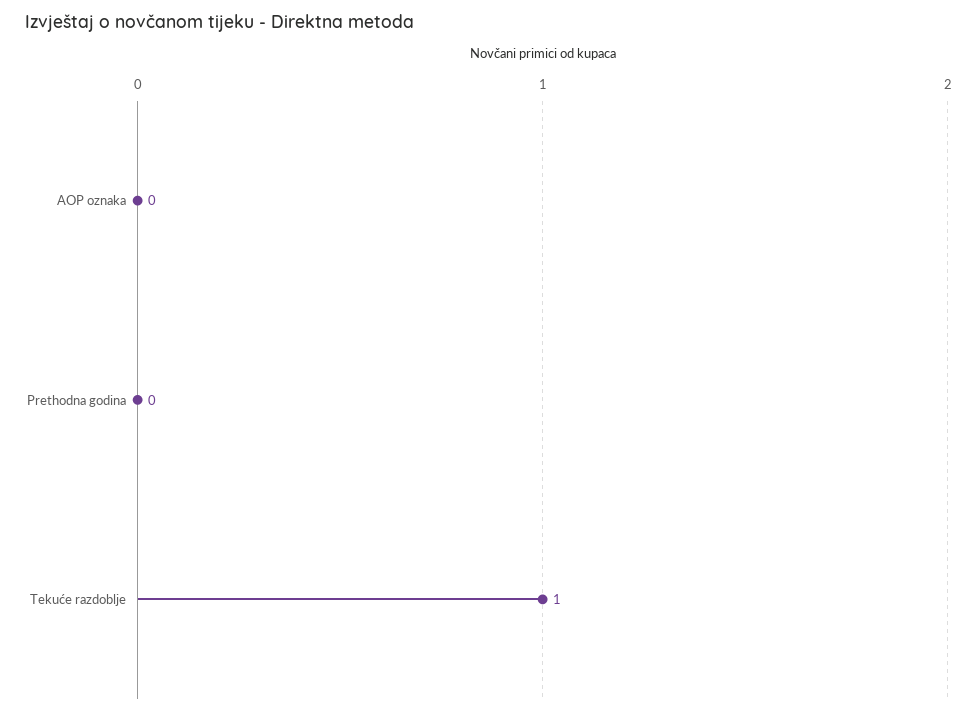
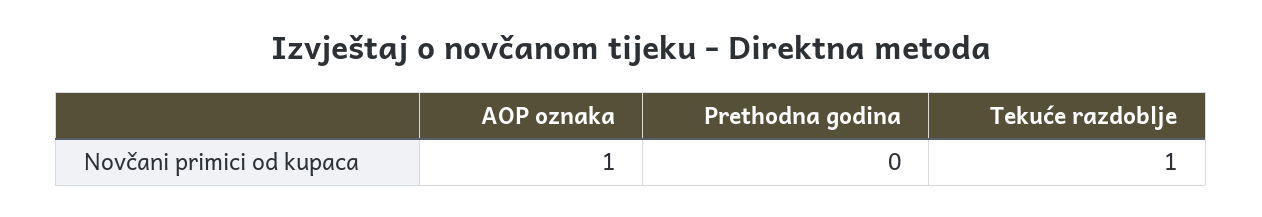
AOP oznaka: 0 -> 1

